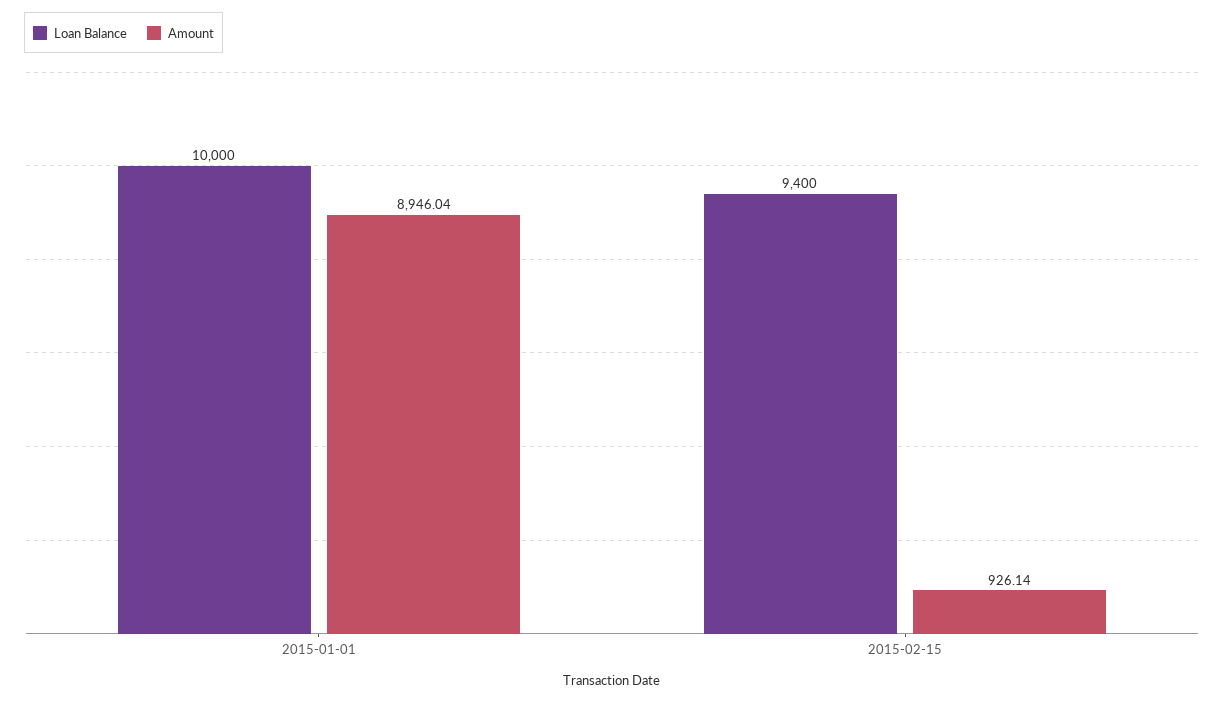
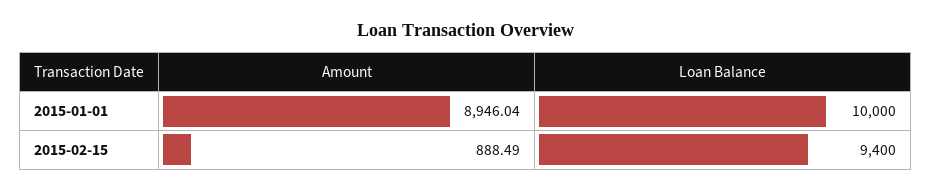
Amount, 2015-02-15: 926.14 -> 888.49

